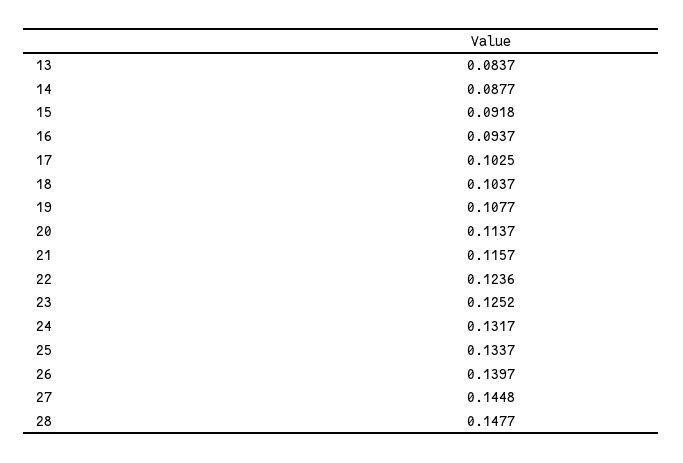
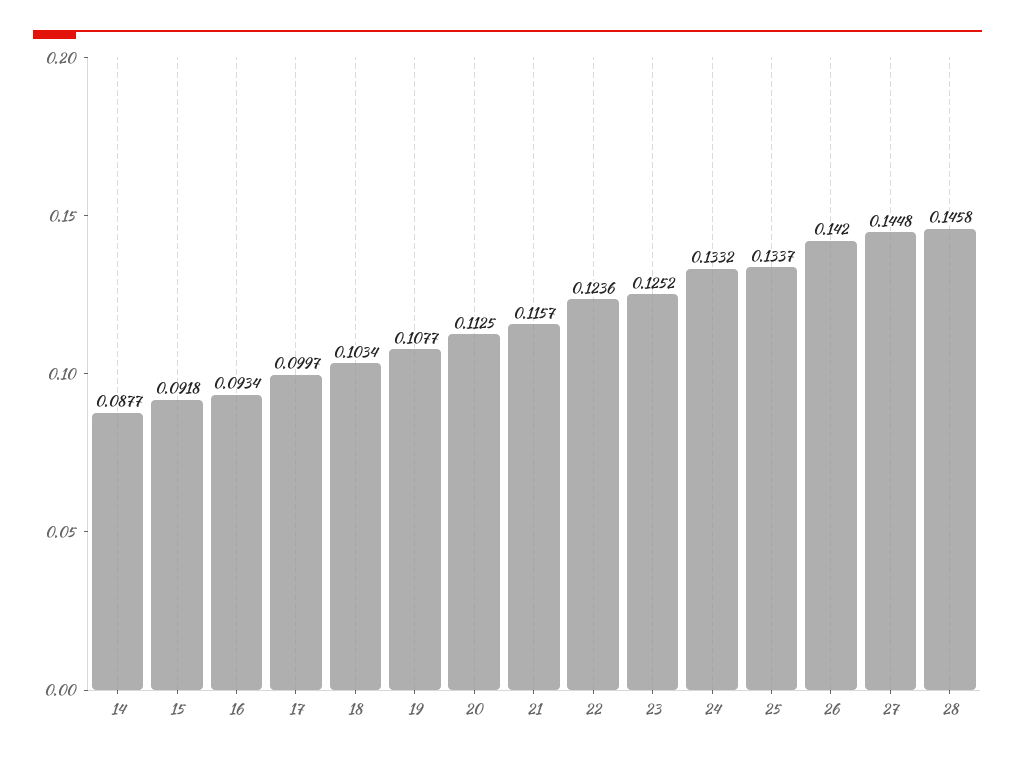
13: 0.0837 -> none
16: 0.0937 -> 0.0934
17: 0.1025 -> 0.0997
18: 0.1037 -> 0.1034
20: 0.1137 -> 0.1125
24: 0.1317 -> 0.1332
26: 0.1397 -> 0.142
28: 0.1477 -> 0.1458

